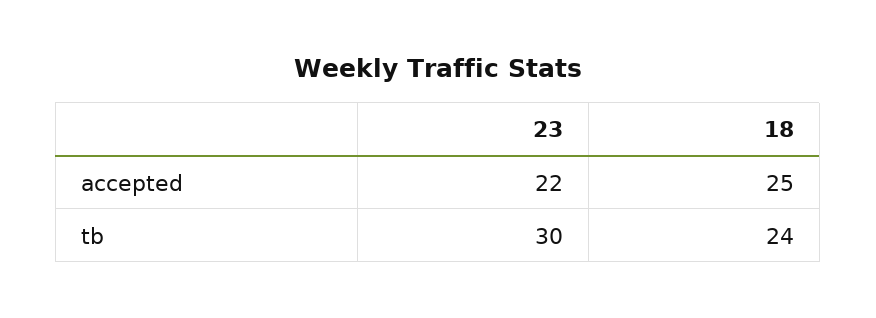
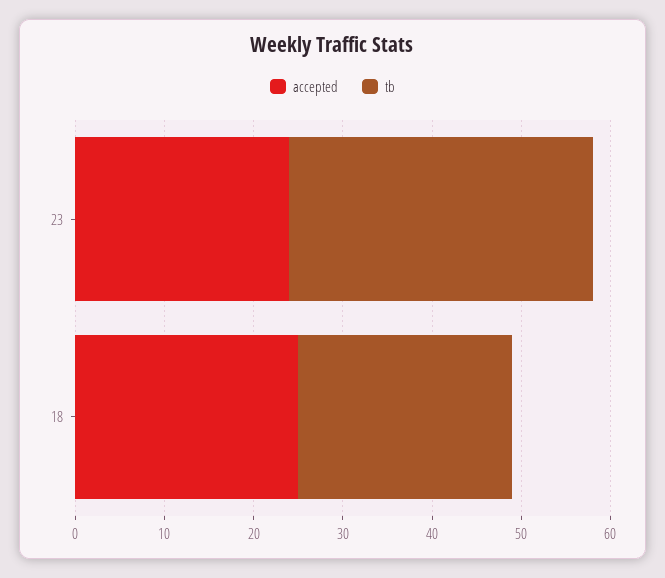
accepted, 23: 22 -> 24
tb, 23: 30 -> 34

